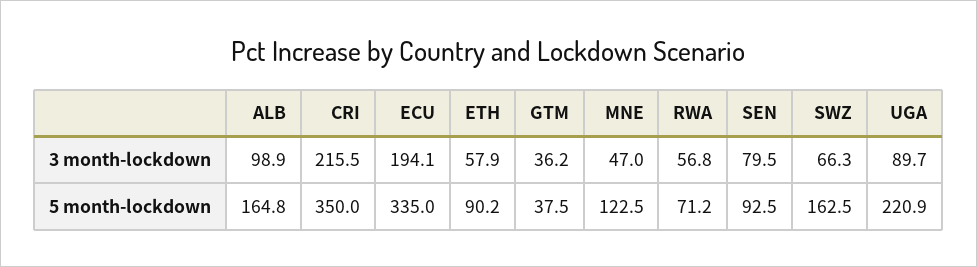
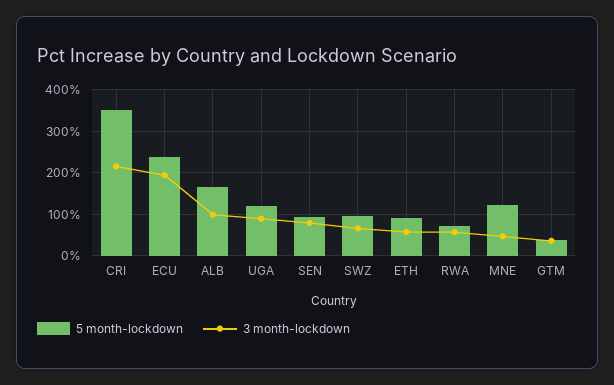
5 month-lockdown, ECU: 335 -> 240
5 month-lockdown, SWZ: 162.5 -> 100
5 month-lockdown, UGA: 220.9 -> 120

